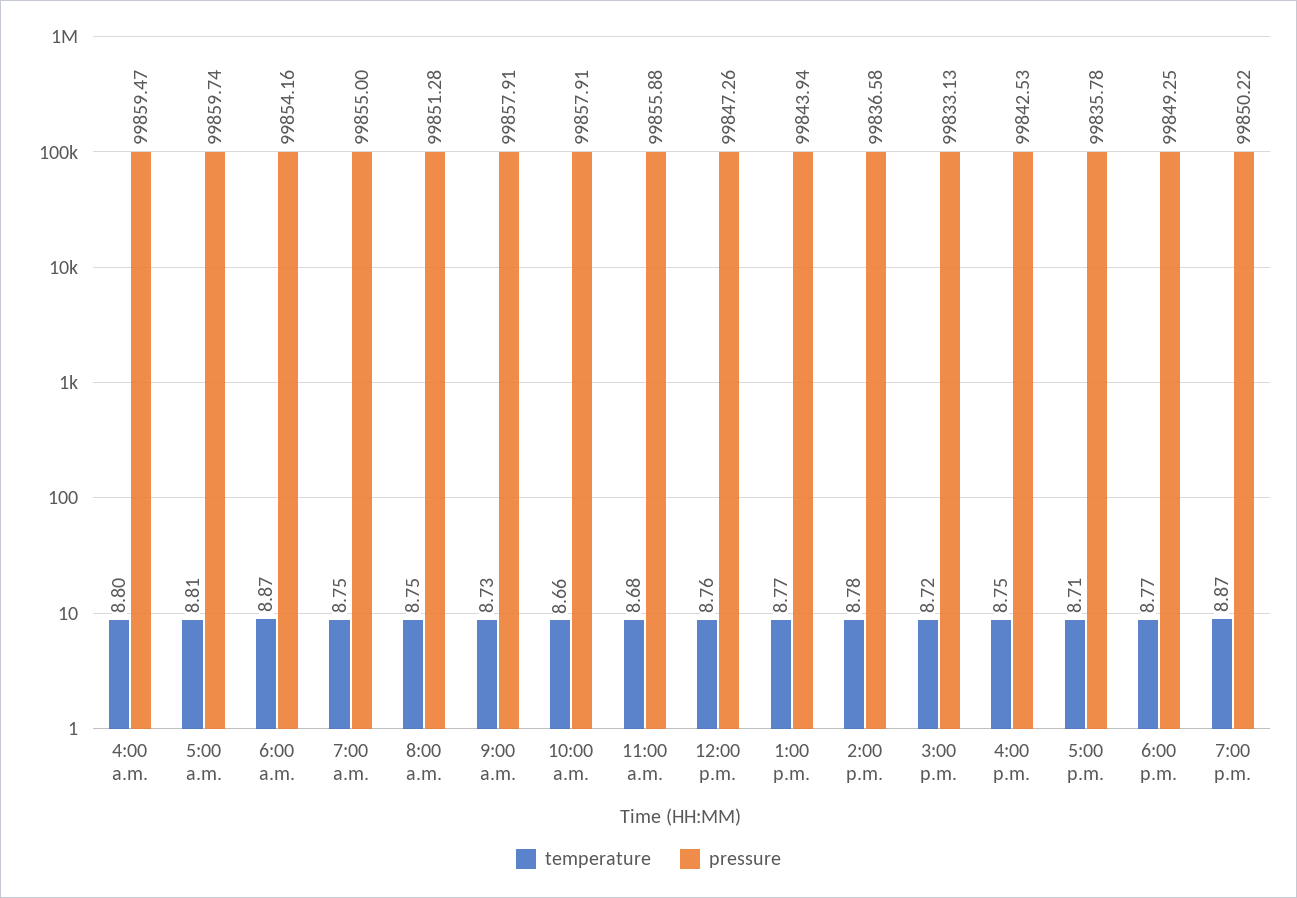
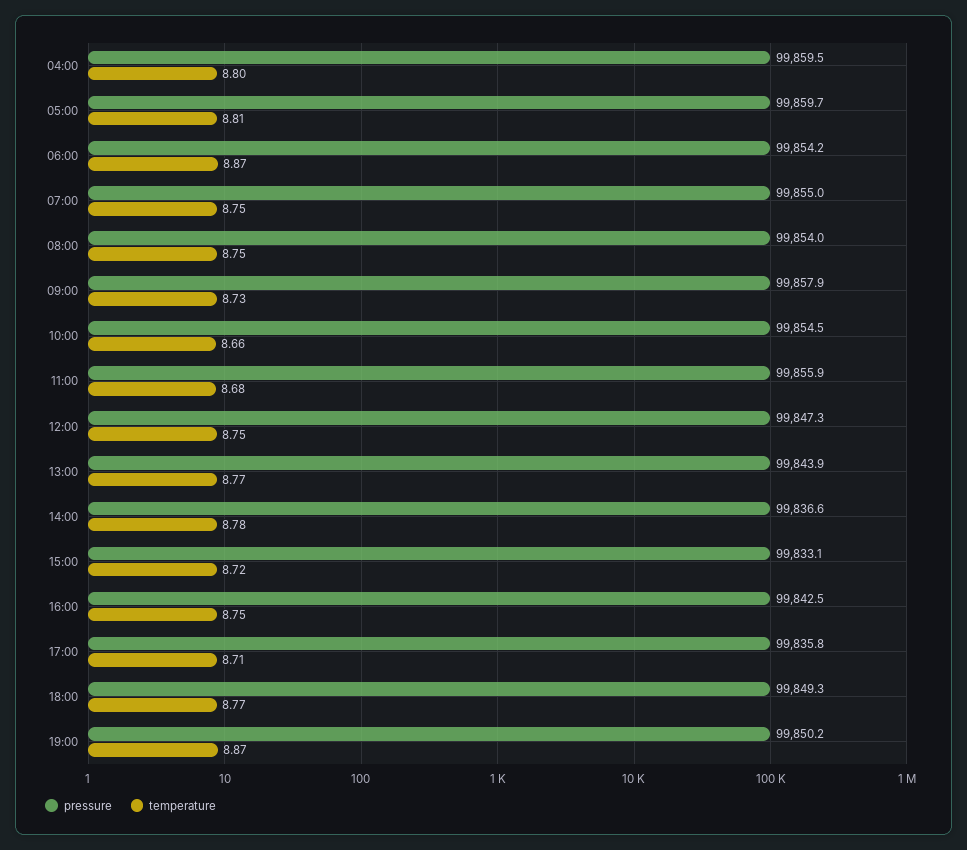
pressure, 8:00 a.m.: 99851.28 -> 99854
pressure, 10:00 a.m.: 99857.91 -> 99854.5
temperature, 12:00 p.m.: 8.76 -> 8.75

